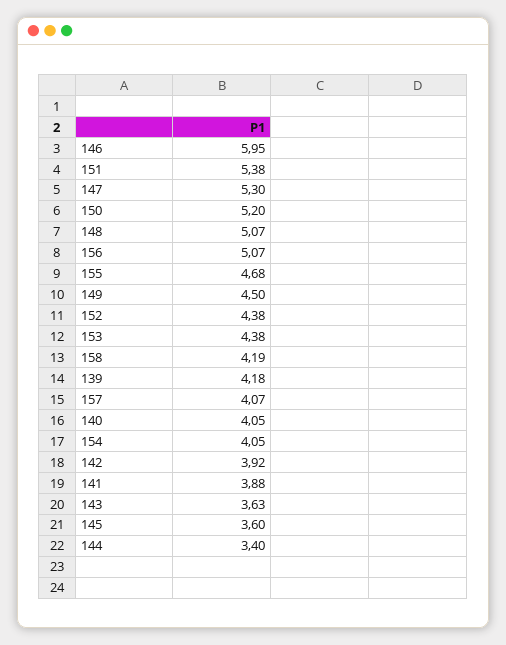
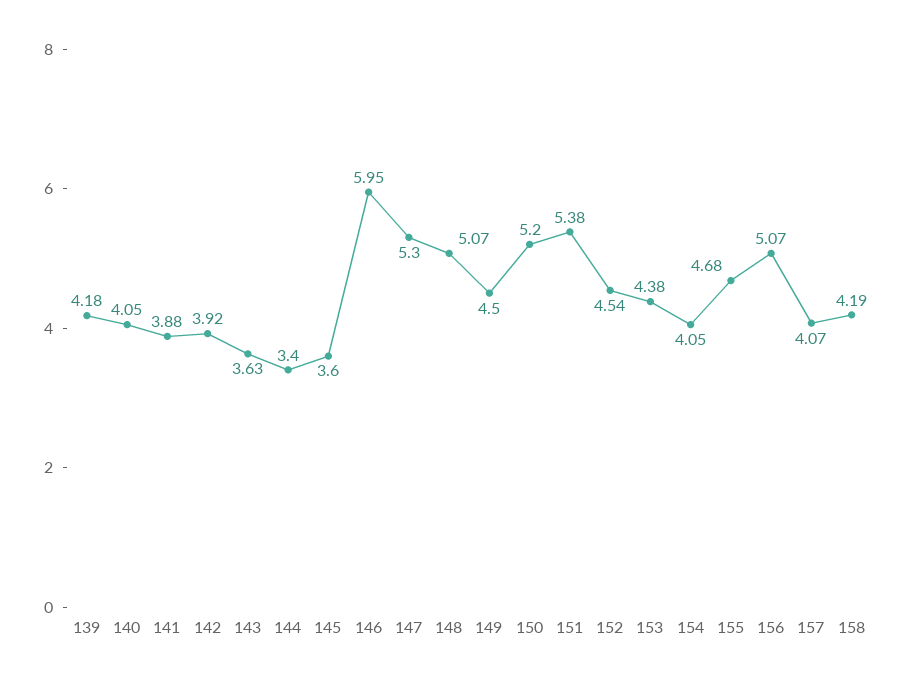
152: 4.38 -> 4.54

